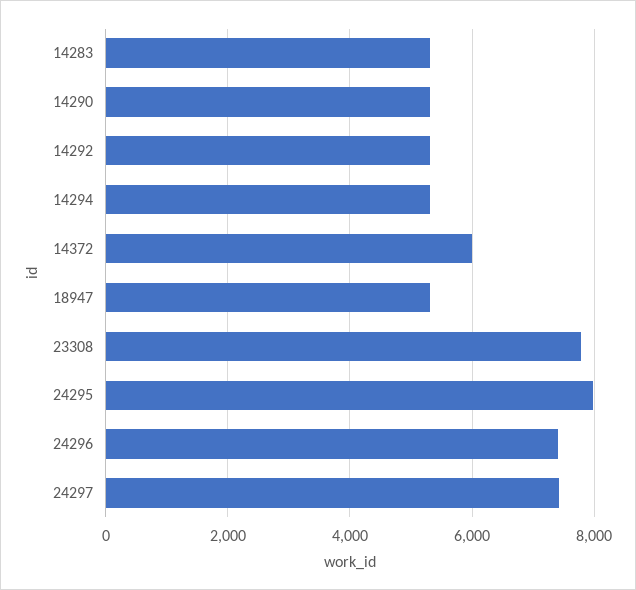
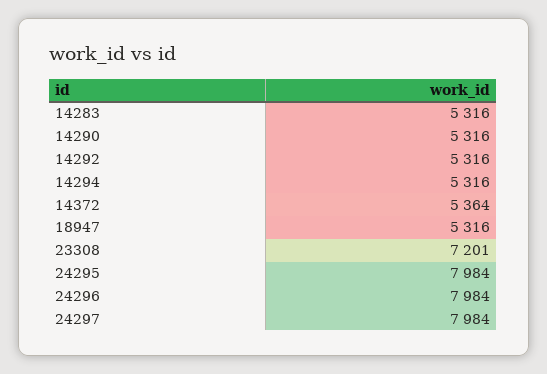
14372: 6000 -> 5364
23308: 7800 -> 7201
24296: 7400 -> 7984
24297: 7400 -> 7984

